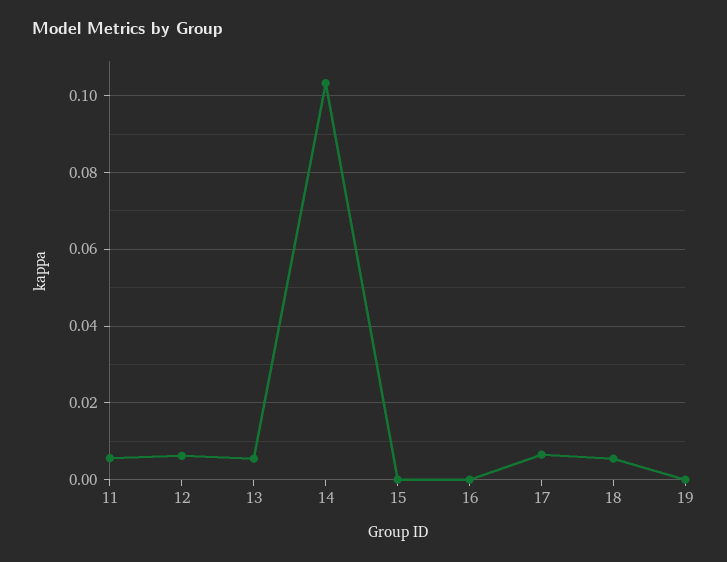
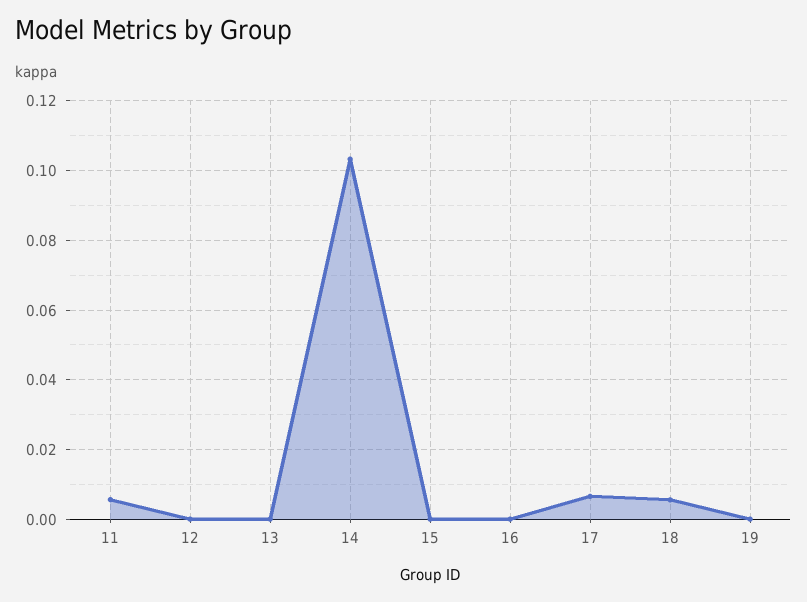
12: 0.006 -> 0
13: 0.006 -> 0

